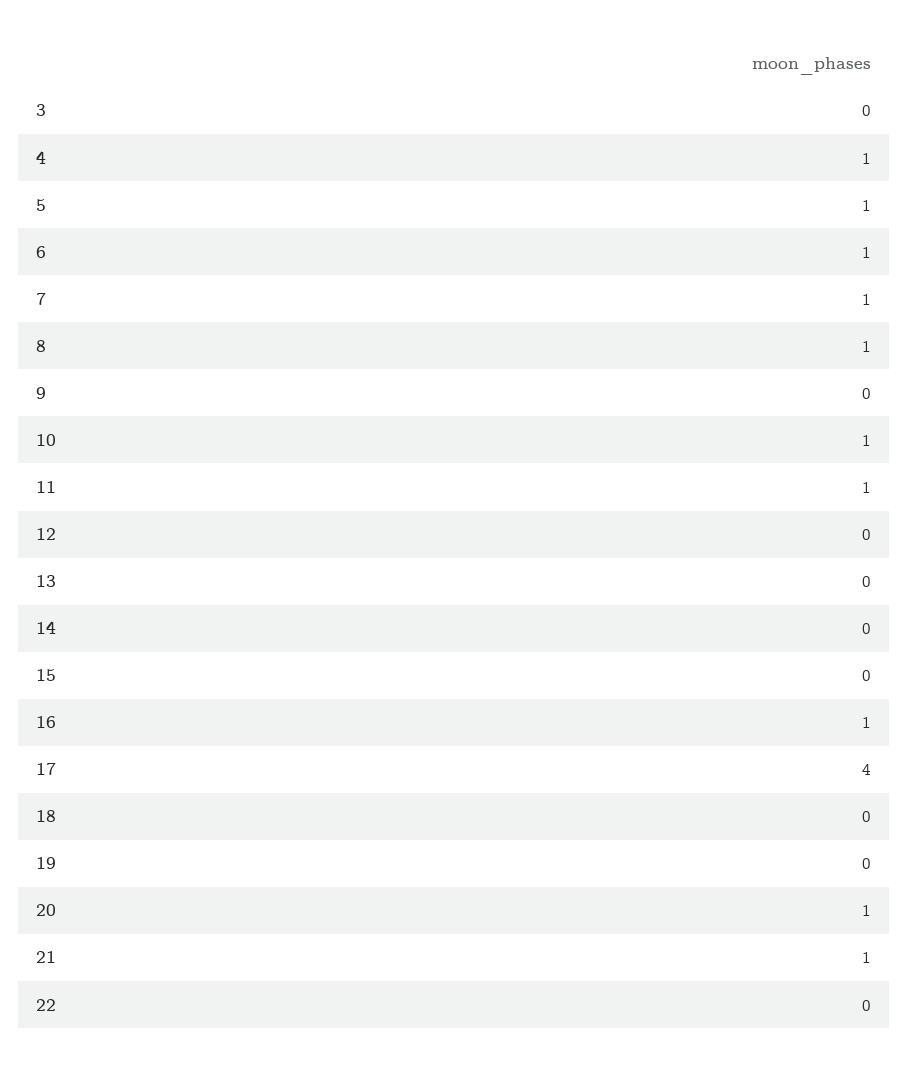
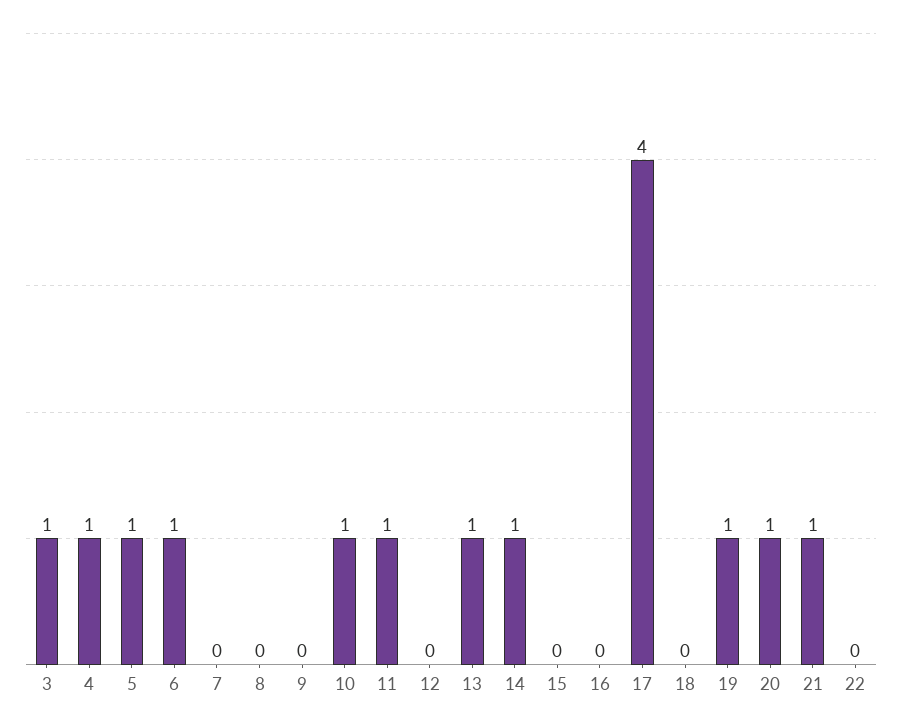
3: 0 -> 1
7: 1 -> 0
8: 1 -> 0
13: 0 -> 1
14: 0 -> 1
16: 1 -> 0
19: 0 -> 1

